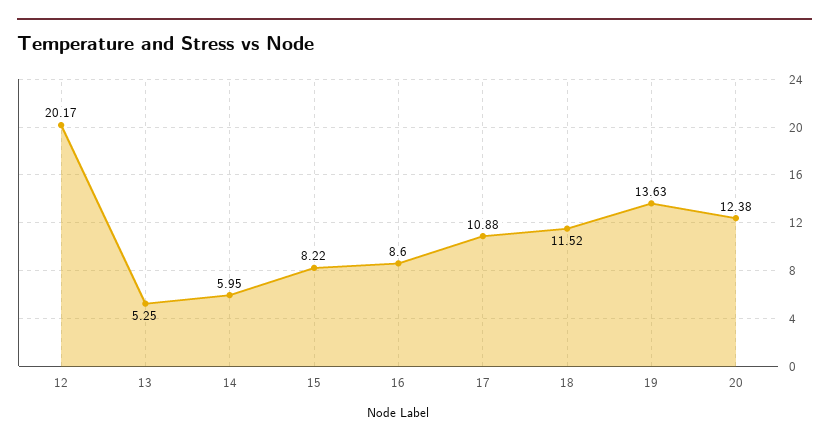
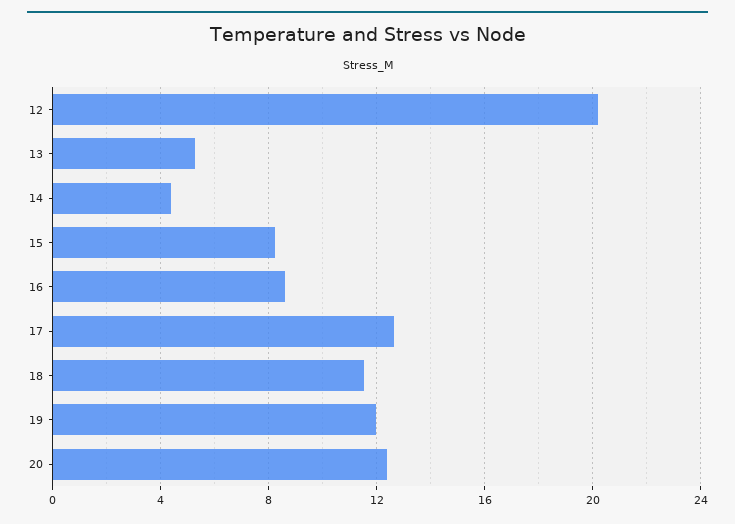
14: 5.95 -> 4.5
17: 10.88 -> 12.5
19: 13.63 -> 12

